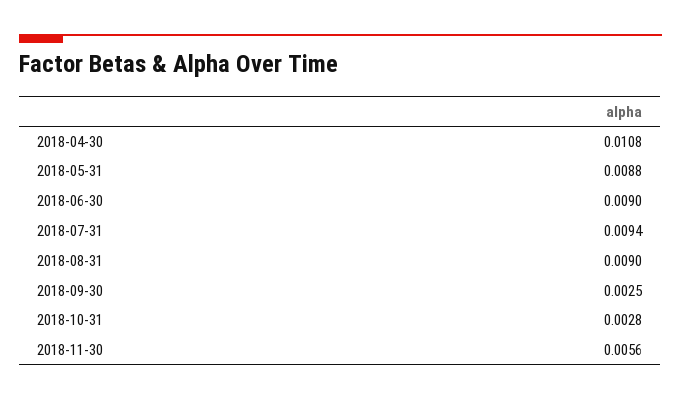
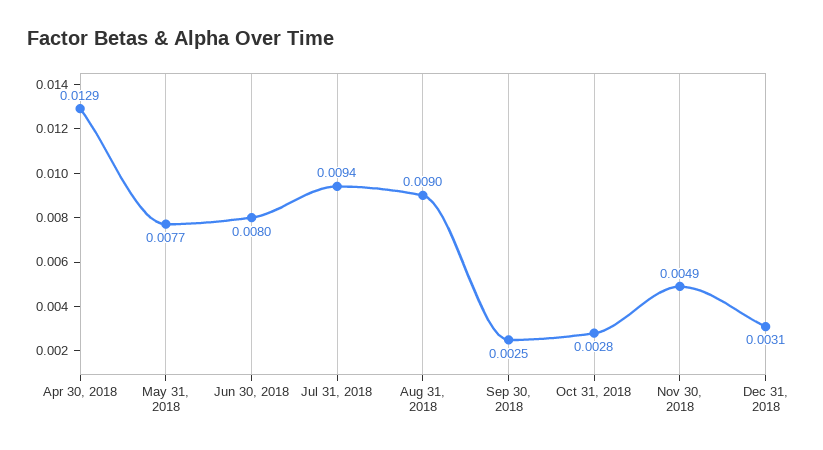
2018-04-30: 0.0108 -> 0.0129
2018-05-31: 0.0088 -> 0.0077
2018-06-30: 0.009 -> 0.008
2018-11-30: 0.0056 -> 0.0049
Dec 31, 2018: none -> 0.0031

